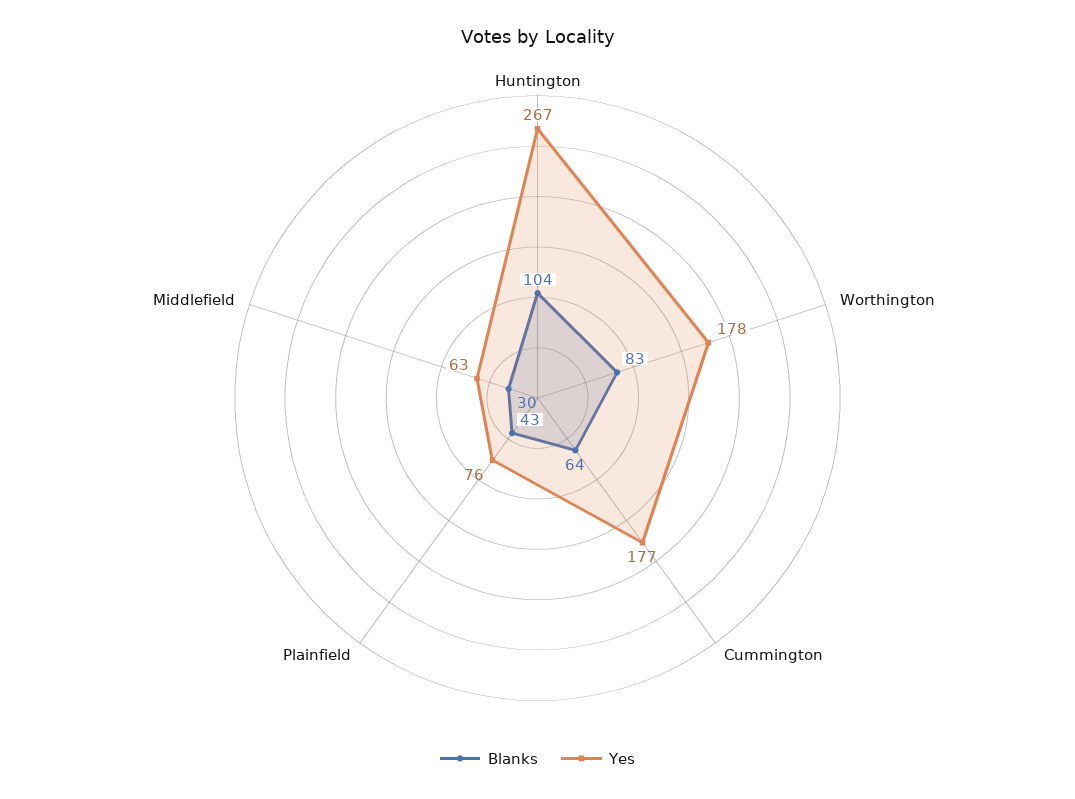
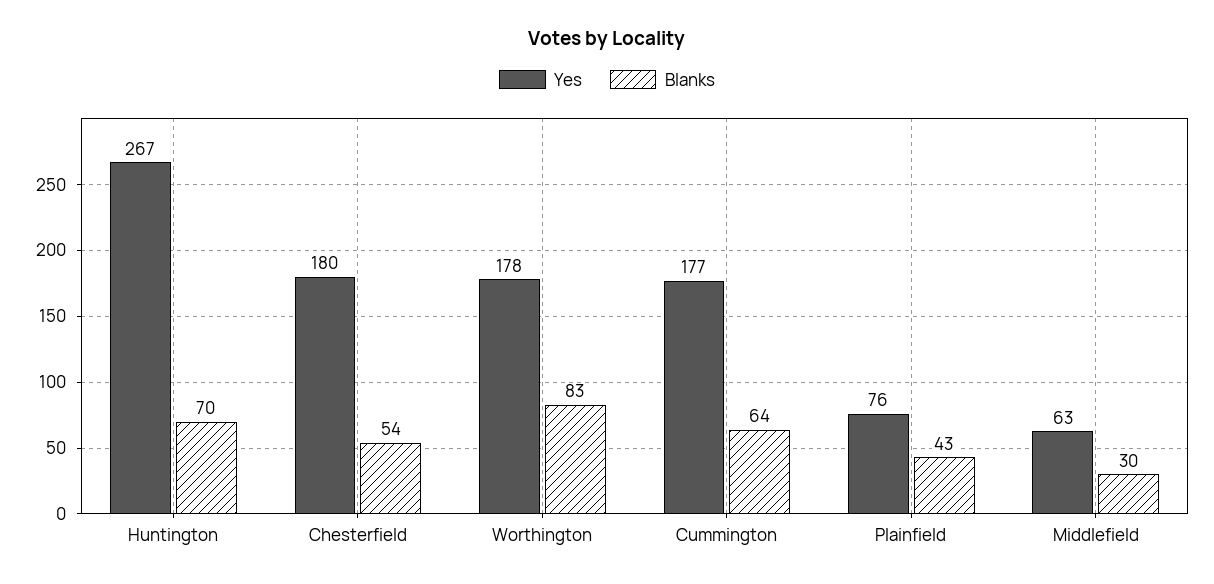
Blanks, Huntington: 104 -> 70
Yes, Chesterfield: none -> 180
Blanks, Chesterfield: none -> 54

